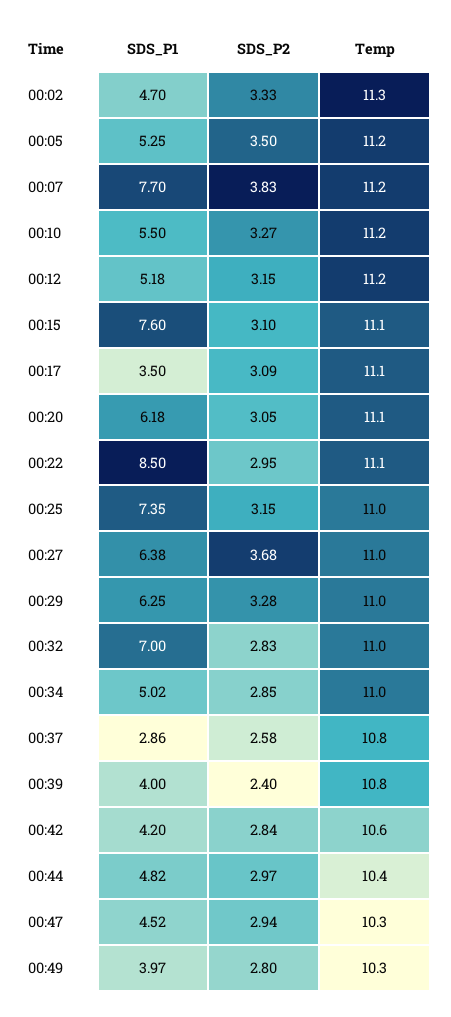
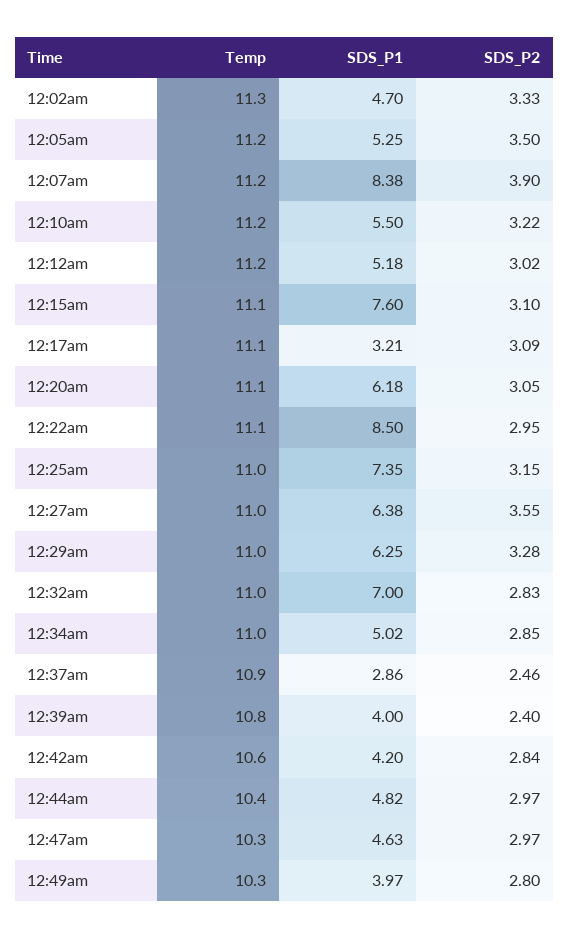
SDS_P1, 00:07: 7.7 -> 8.38
SDS_P2, 00:07: 3.83 -> 3.9
SDS_P2, 00:10: 3.27 -> 3.22
SDS_P2, 00:12: 3.15 -> 3.02
SDS_P1, 00:17: 3.5 -> 3.21
SDS_P2, 00:27: 3.68 -> 3.55
SDS_P2, 00:37: 2.58 -> 2.46
Temp, 00:37: 10.8 -> 10.9
SDS_P1, 00:47: 4.52 -> 4.63
SDS_P2, 00:47: 2.94 -> 2.97

